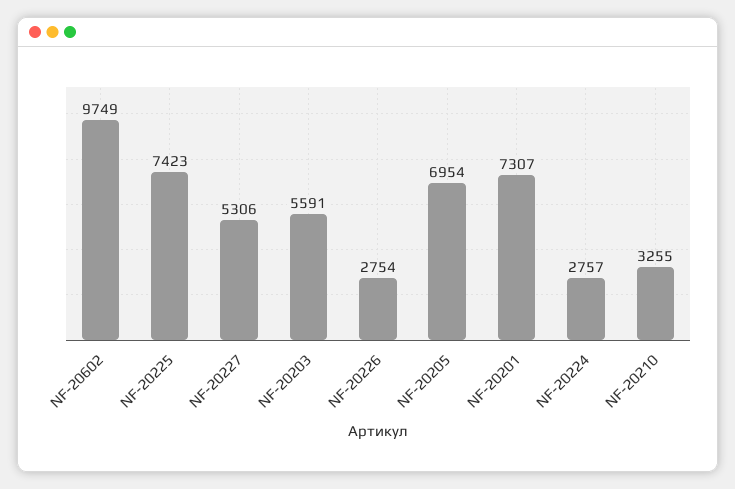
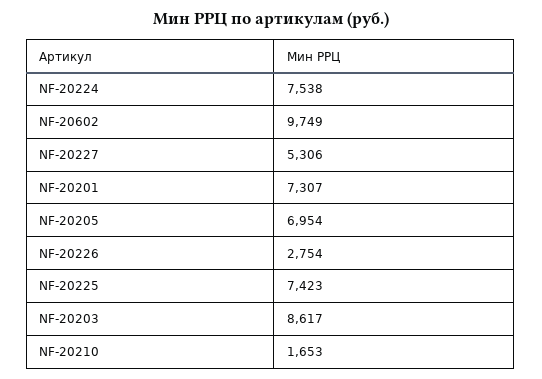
NF-20203: 5591 -> 8617
NF-20224: 2757 -> 7538
NF-20210: 3255 -> 1653

